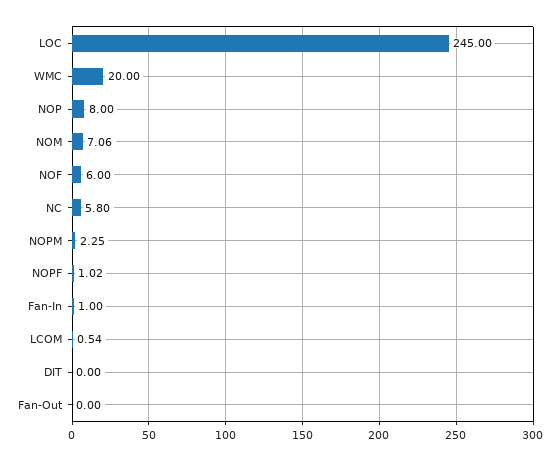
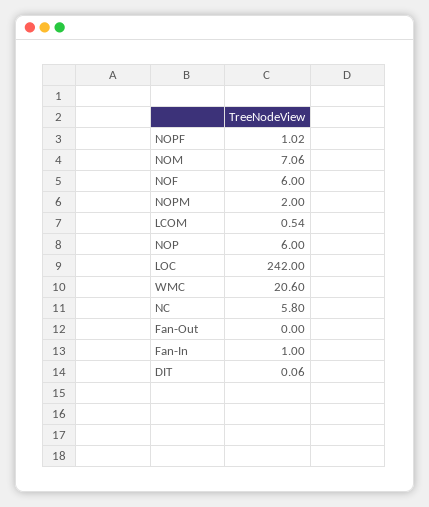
LOC: 245 -> 242
WMC: 20 -> 20.6
NOP: 8 -> 6
NOPM: 2.25 -> 2
DIT: 0 -> 0.06

